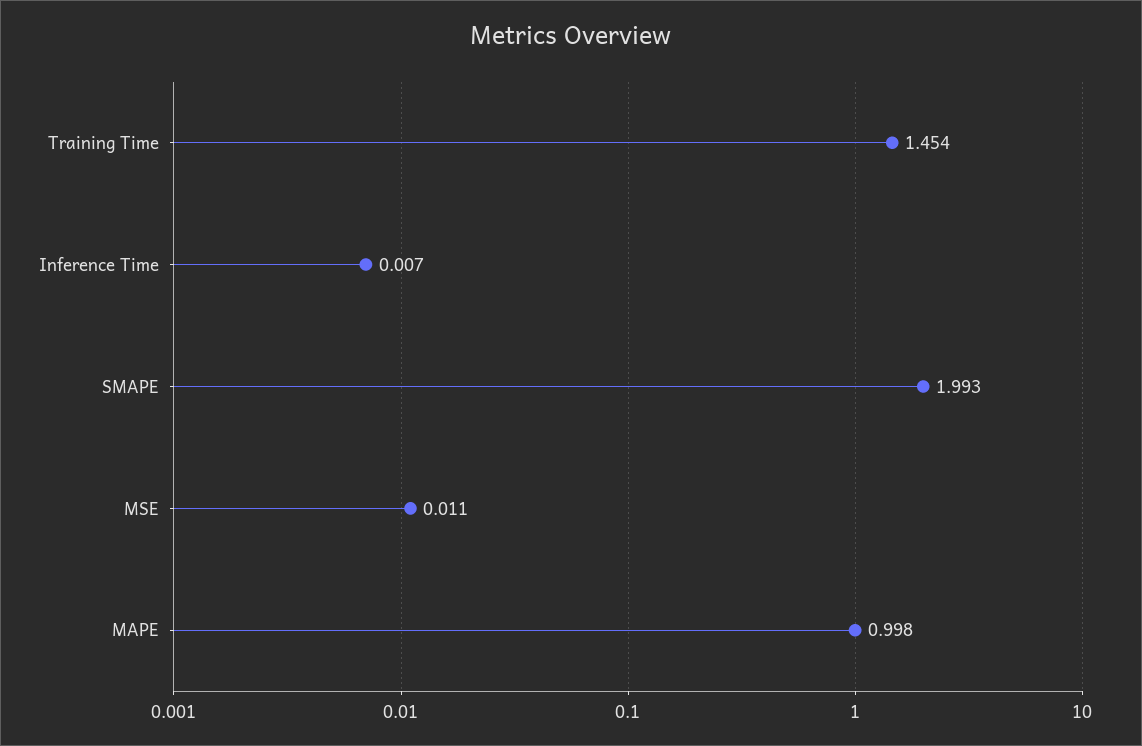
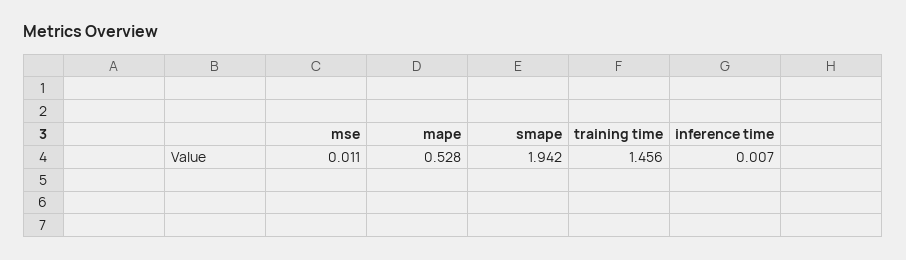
Training Time: 1.454 -> 1.456
SMAPE: 1.993 -> 1.942
MAPE: 0.998 -> 0.528

